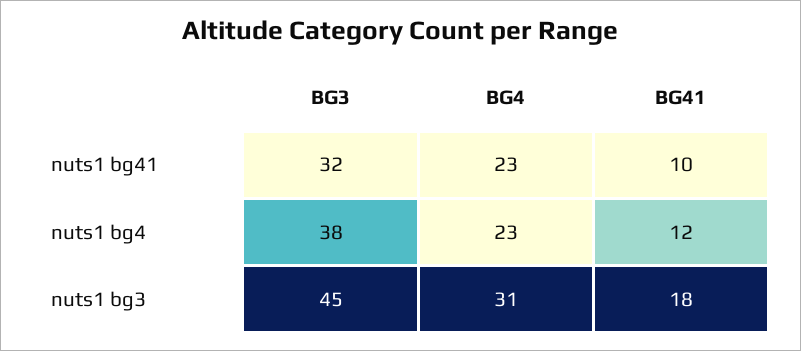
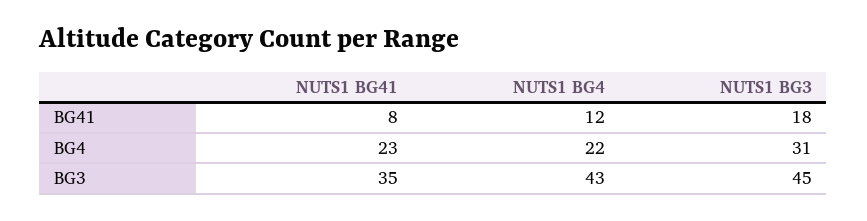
BG3, nuts1 bg41: 32 -> 35
BG41, nuts1 bg41: 10 -> 8
BG3, nuts1 bg4: 38 -> 43
BG4, nuts1 bg4: 23 -> 22

